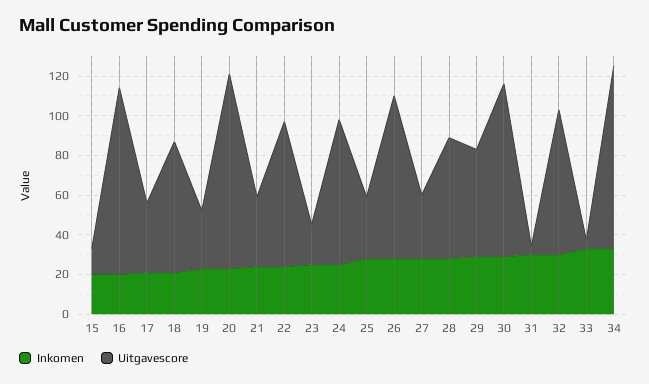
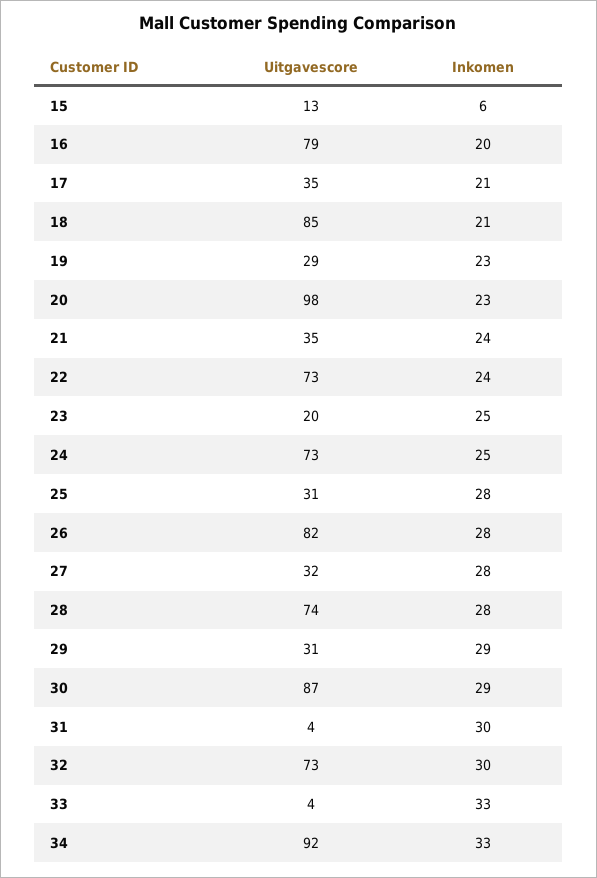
Inkomen, 15: 20 -> 6
Uitgavescore, 16: 95 -> 79
Uitgavescore, 18: 65 -> 85
Uitgavescore, 28: 60 -> 74
Uitgavescore, 29: 55 -> 31

